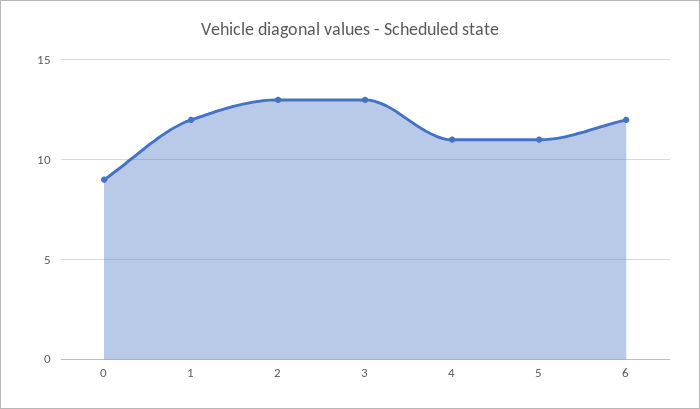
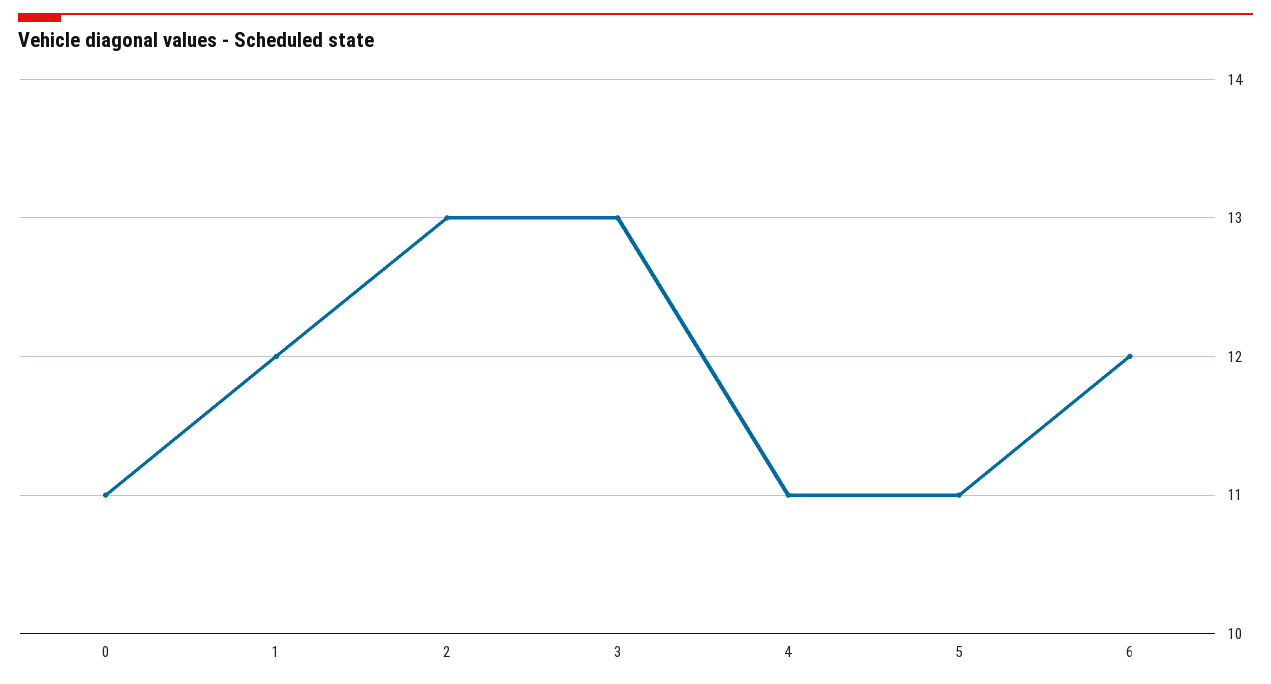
0: 9 -> 11

